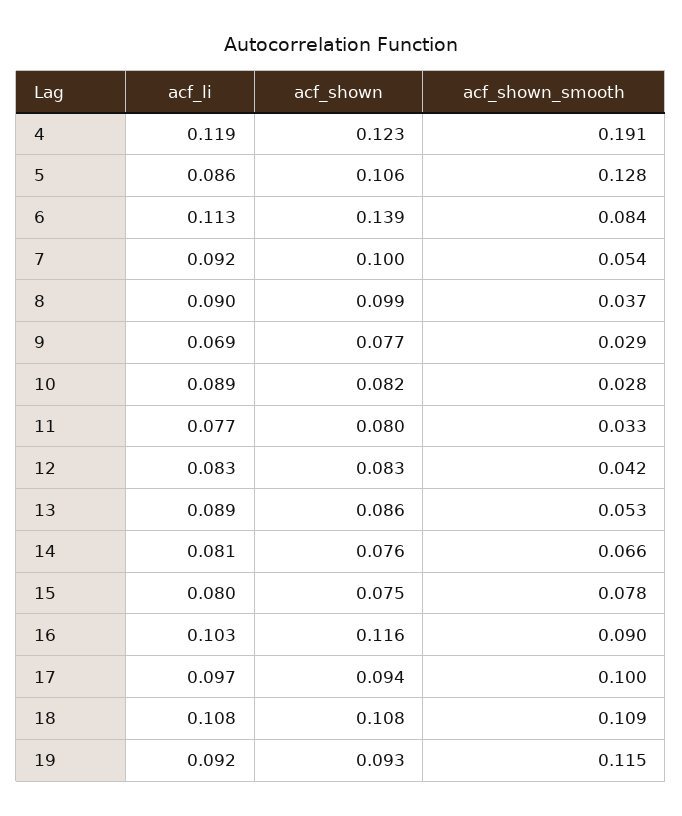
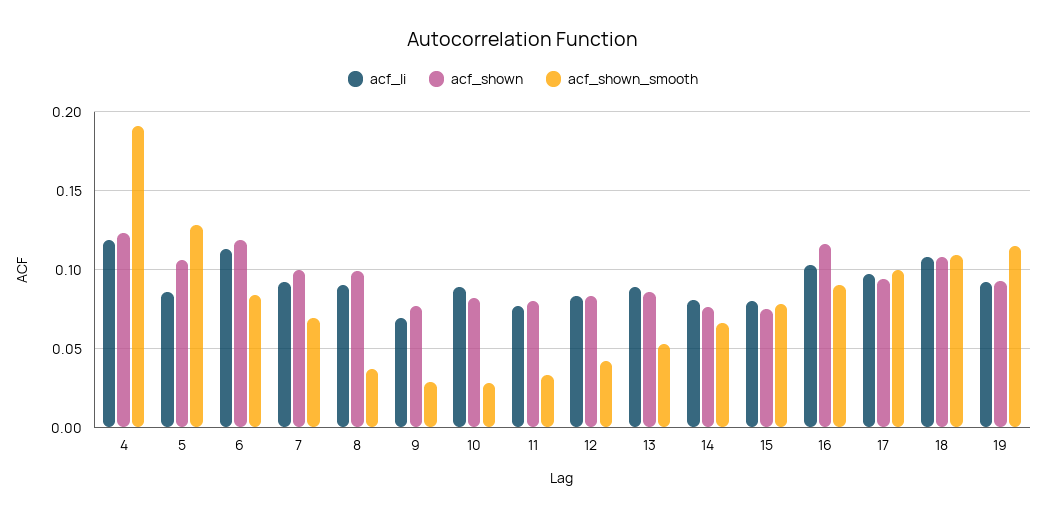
acf_shown, 6: 0.139 -> 0.12
acf_shown_smooth, 7: 0.054 -> 0.07

